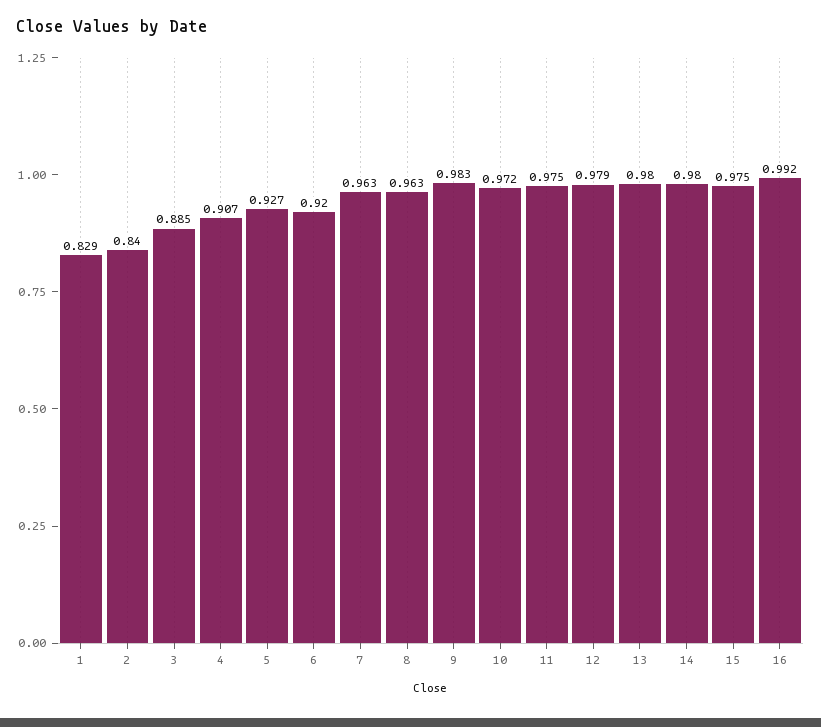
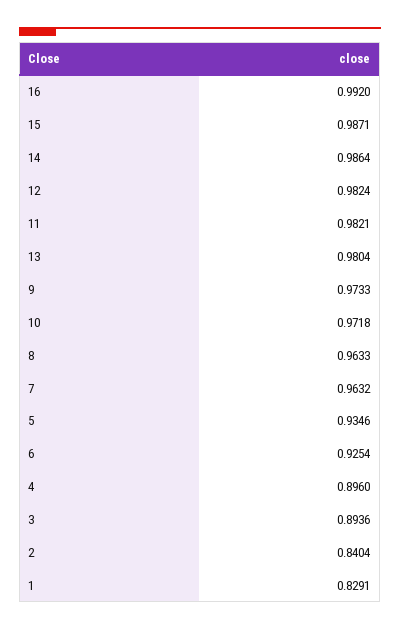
3: 0.885 -> 0.8936
4: 0.907 -> 0.896
5: 0.927 -> 0.9346
6: 0.92 -> 0.9254
9: 0.983 -> 0.9733
11: 0.975 -> 0.9821
12: 0.979 -> 0.9824
14: 0.98 -> 0.9864
15: 0.975 -> 0.9871

